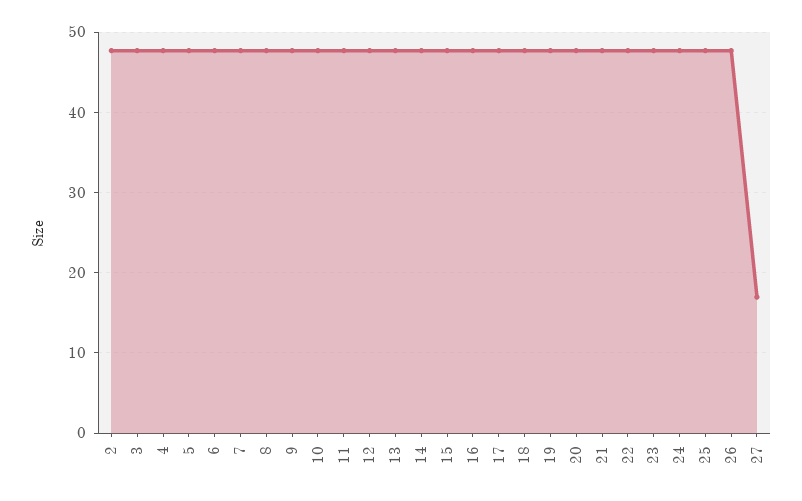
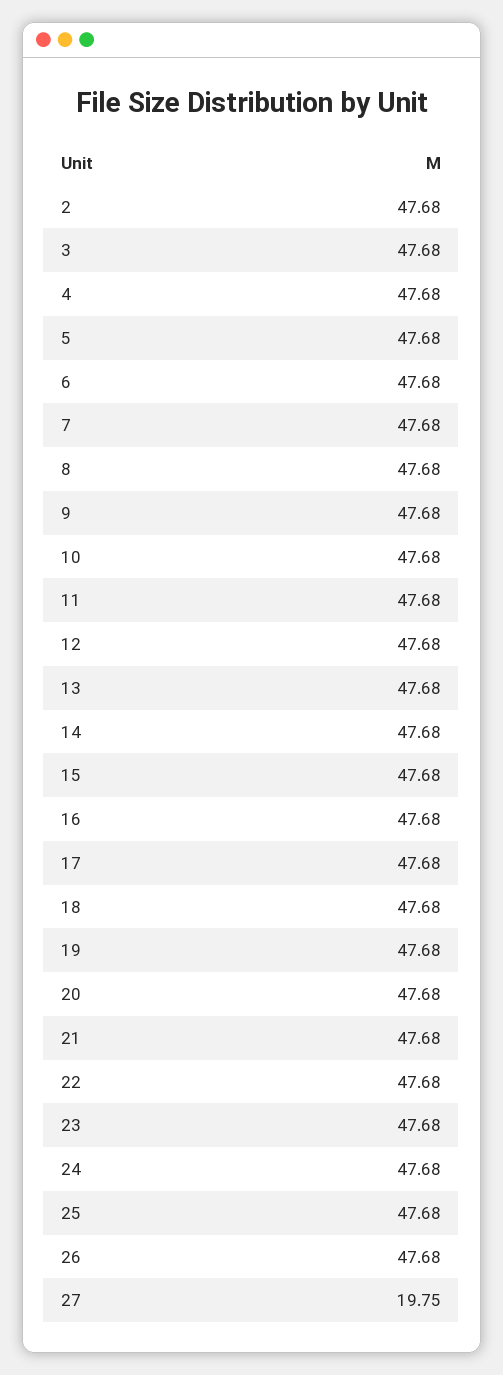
27: 17 -> 19.75

